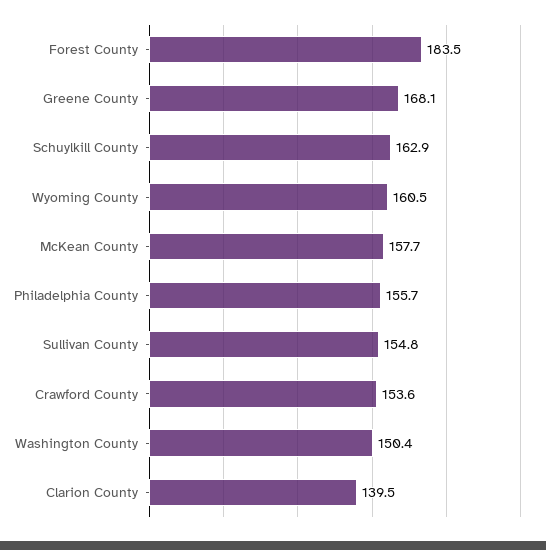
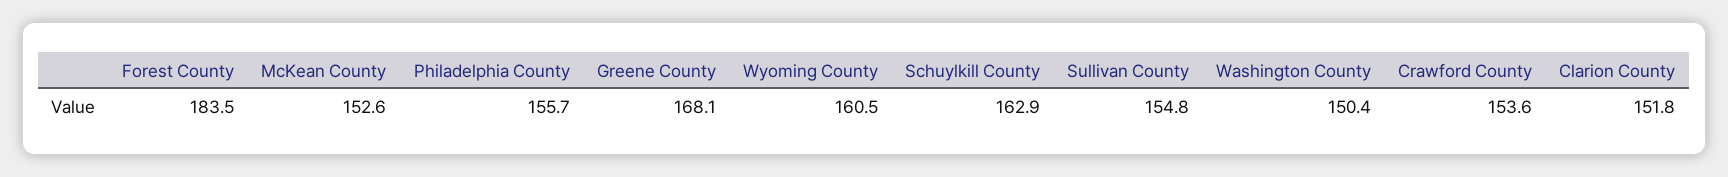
McKean County: 157.7 -> 152.6
Clarion County: 139.5 -> 151.8

